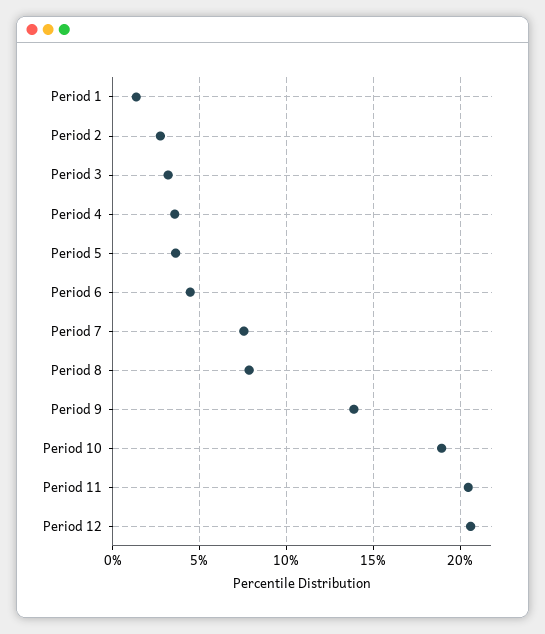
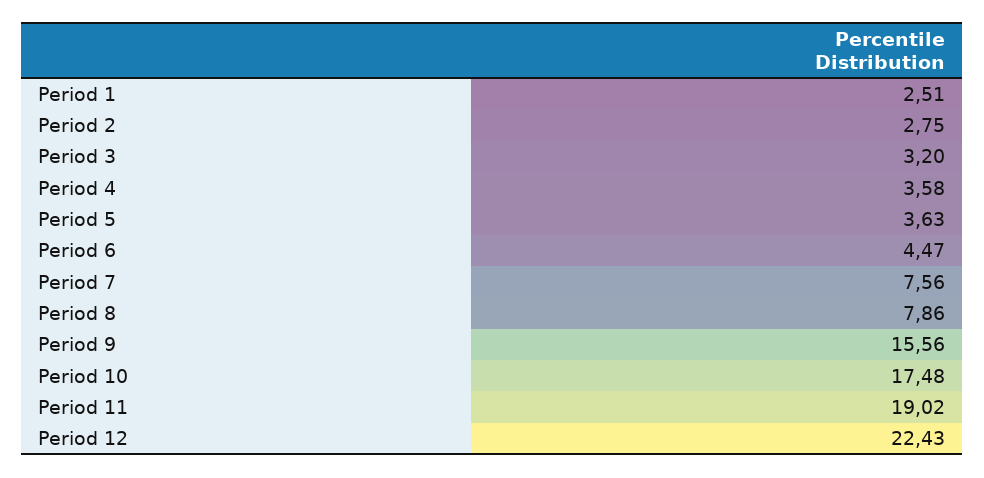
Period 1: 1.5 -> 2.51
Period 9: 14 -> 15.56
Period 10: 19 -> 17.48
Period 11: 20.5 -> 19.02
Period 12: 20.5 -> 22.43

